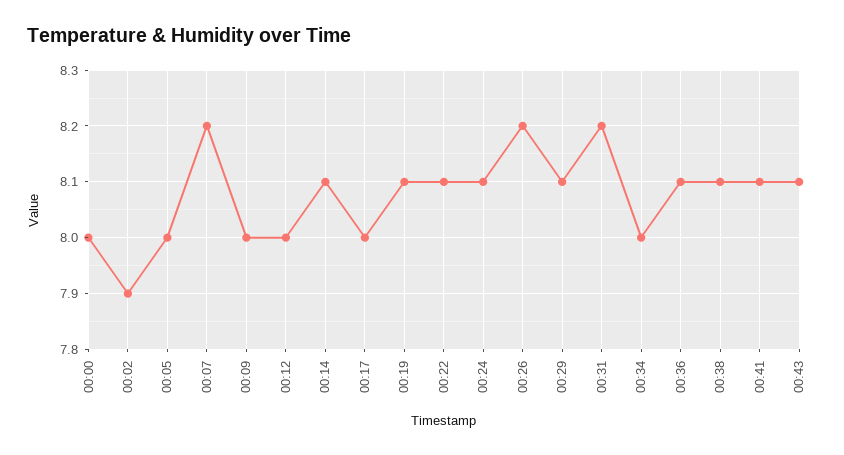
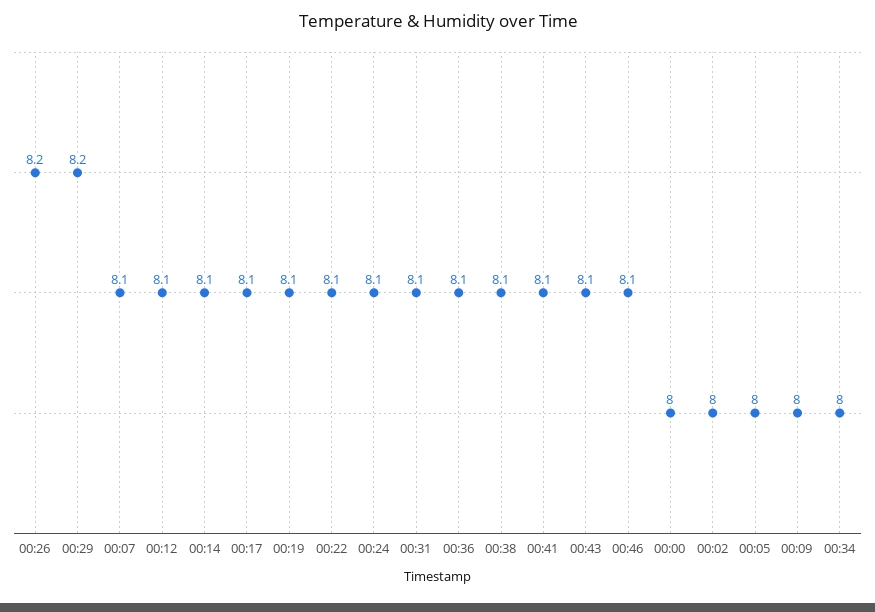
00:02: 7.9 -> 8
00:07: 8.2 -> 8.1
00:12: 8 -> 8.1
00:17: 8 -> 8.1
00:29: 8.1 -> 8.2
00:31: 8.2 -> 8.1
00:46: none -> 8.1

